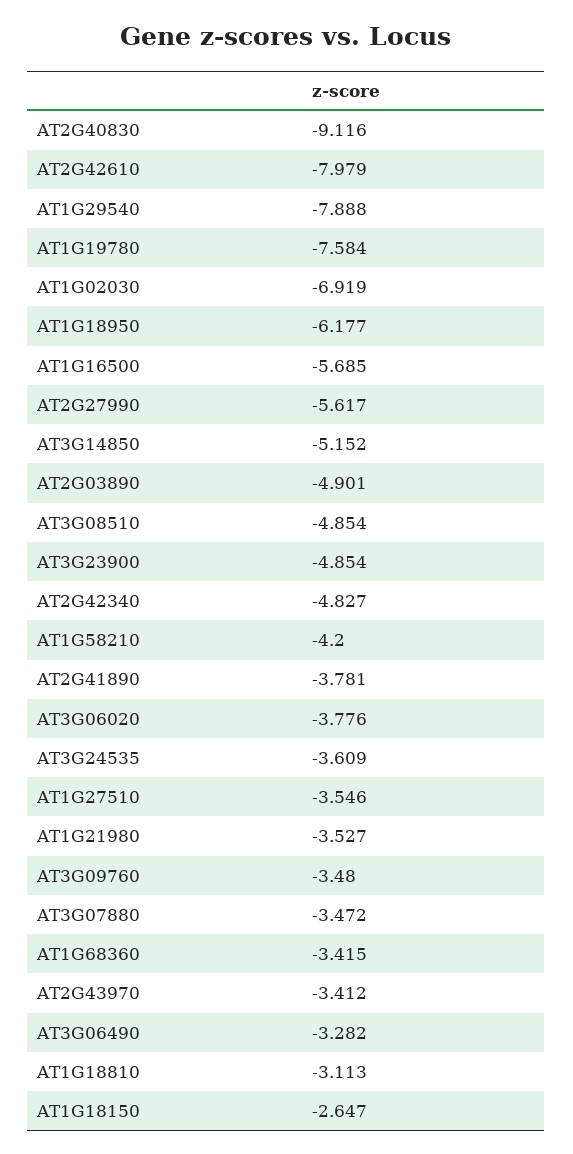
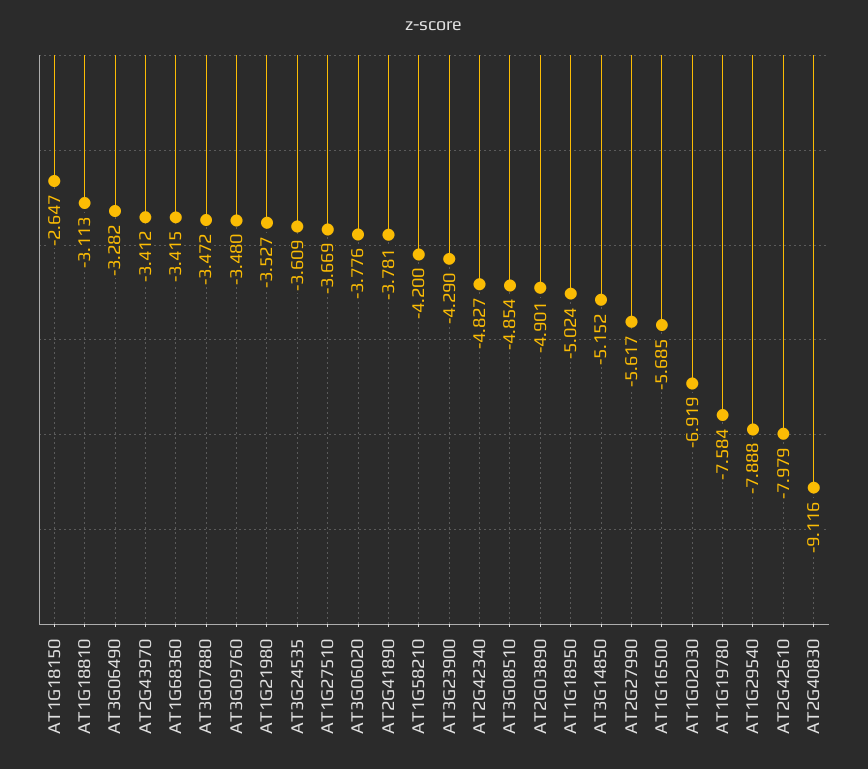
AT1G18950: -6.177 -> -5.024
AT3G23900: -4.854 -> -4.29
AT1G27510: -3.546 -> -3.669

